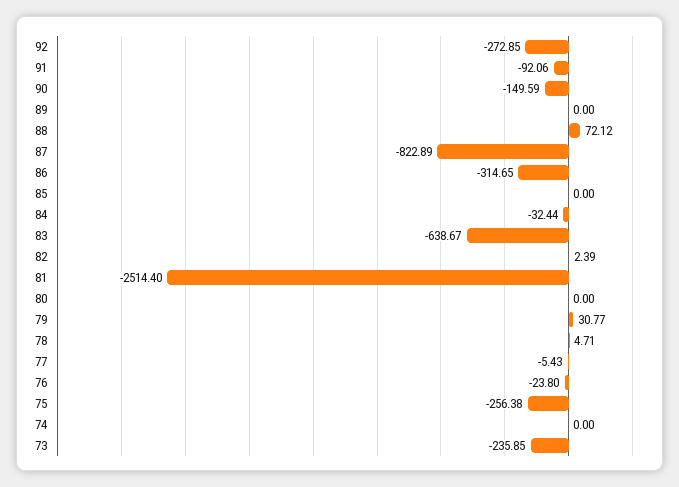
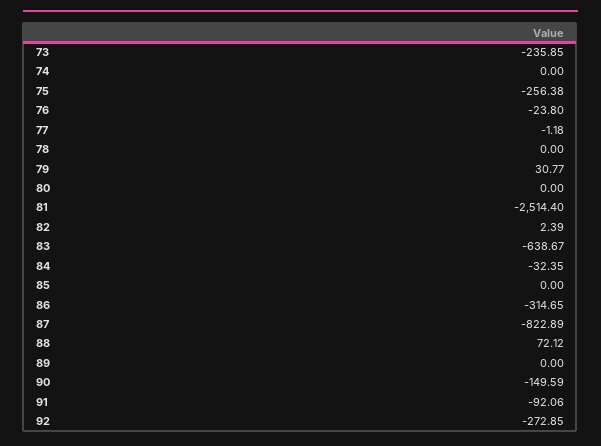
84: -32.44 -> -32.35
78: 4.71 -> 0
77: -5.43 -> -1.18

